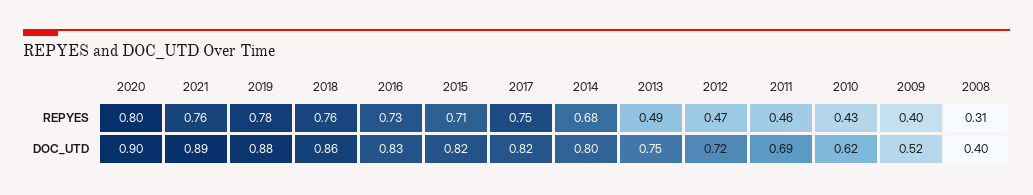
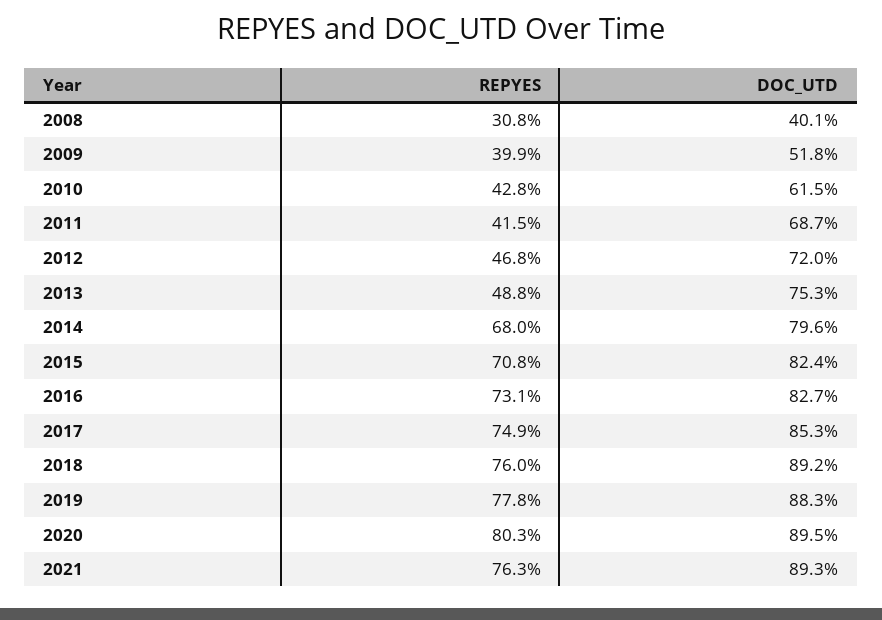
2011, REPYES: 0.46 -> 0.415
2018, DOC_UTD: 0.86 -> 0.892
2017, DOC_UTD: 0.82 -> 0.853

